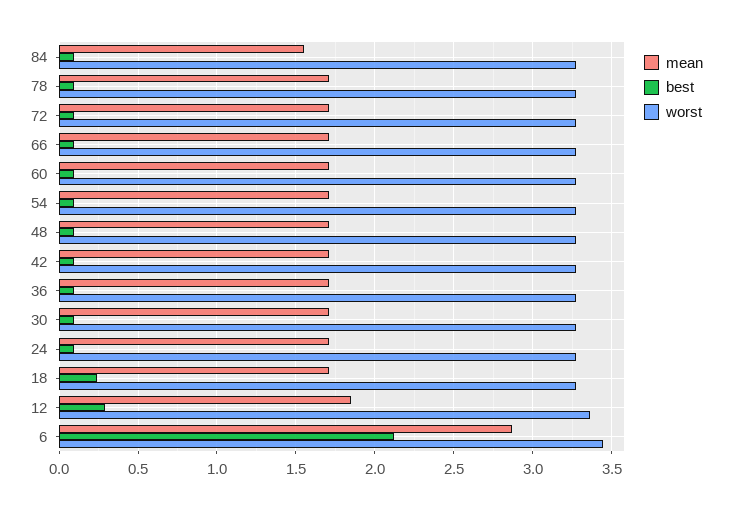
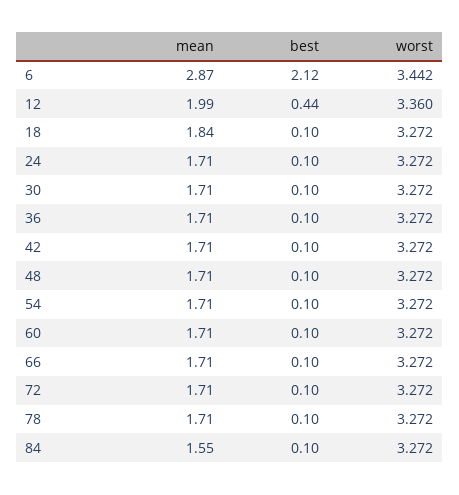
mean, 18: 1.7 -> 1.84
best, 18: 0.25 -> 0.1
mean, 12: 1.85 -> 1.99
best, 12: 0.3 -> 0.44

